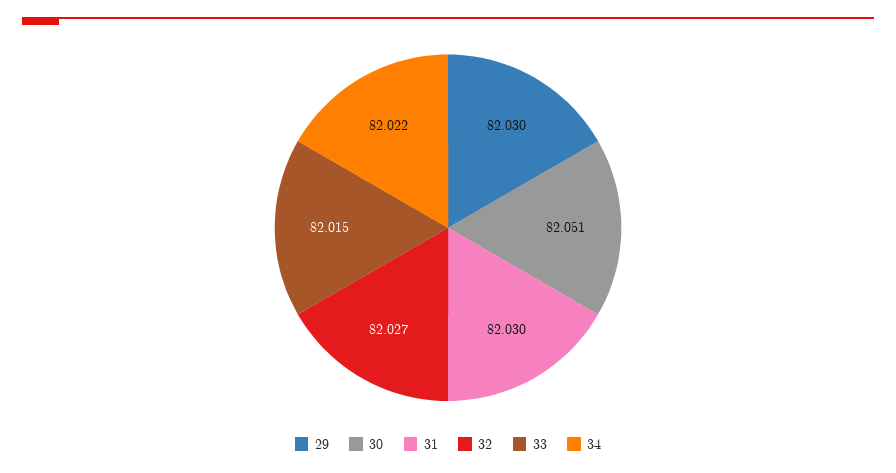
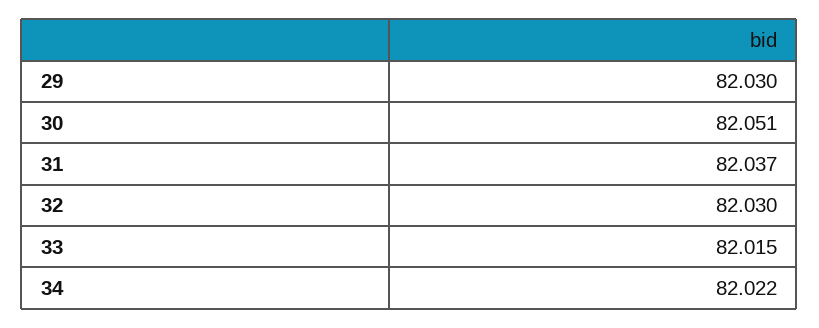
31: 82.03 -> 82.037
32: 82.027 -> 82.03

